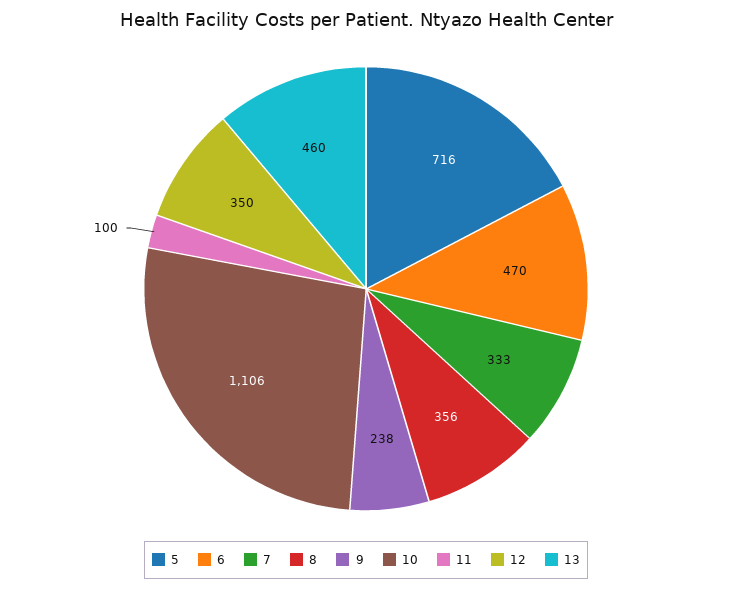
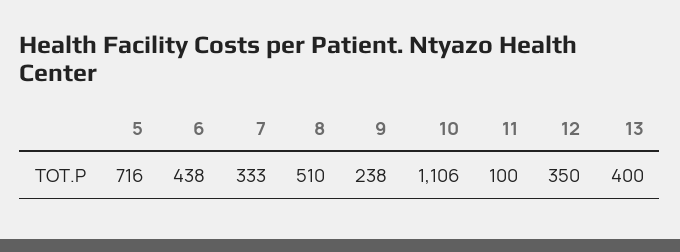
6: 470 -> 438
8: 356 -> 510
13: 460 -> 400

